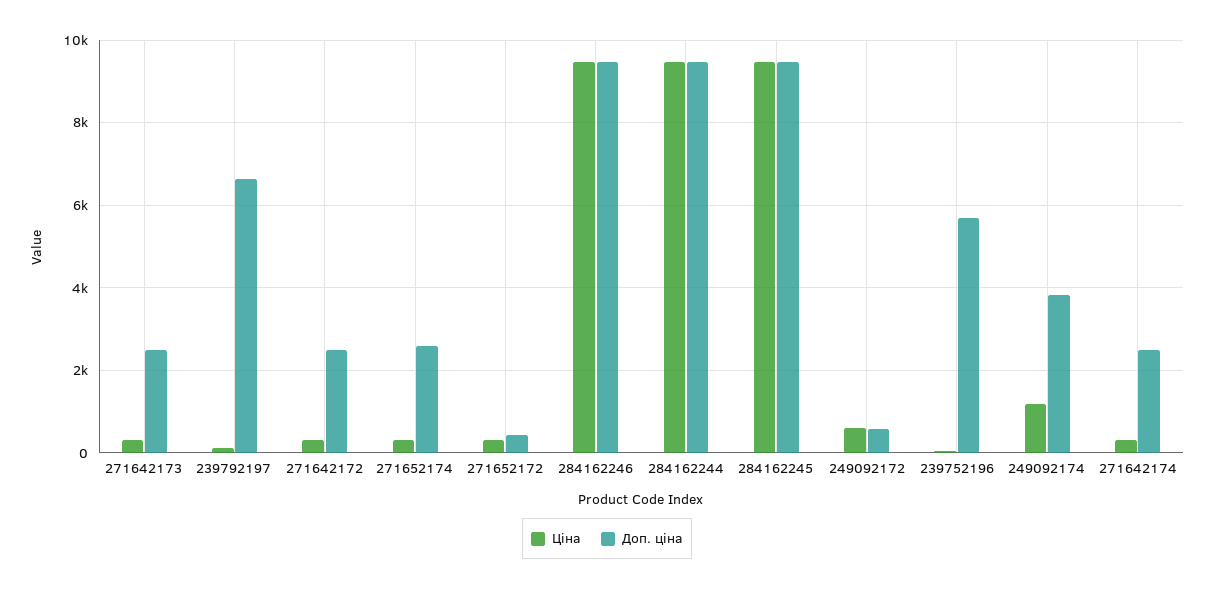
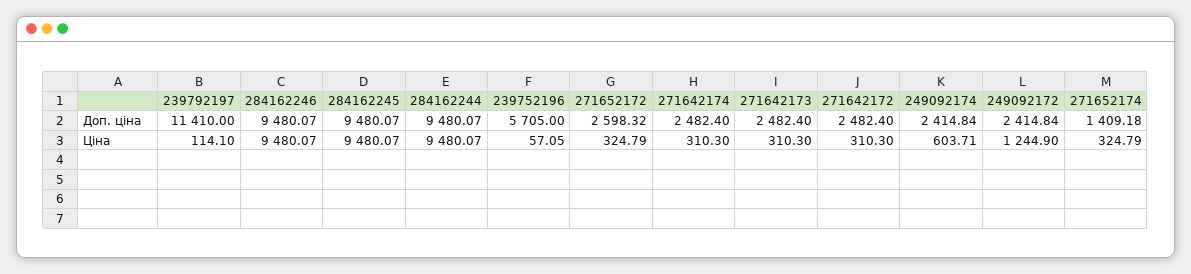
Доп. ціна, 239792197: 6600 -> 11410
Доп. ціна, 271652174: 2600 -> 1409.18
Доп. ціна, 271652172: 400 -> 2598.32
Ціна, 249092172: 600 -> 1244.9
Доп. ціна, 249092172: 600 -> 2414.84
Ціна, 249092174: 1200 -> 603.71
Доп. ціна, 249092174: 3800 -> 2414.84

